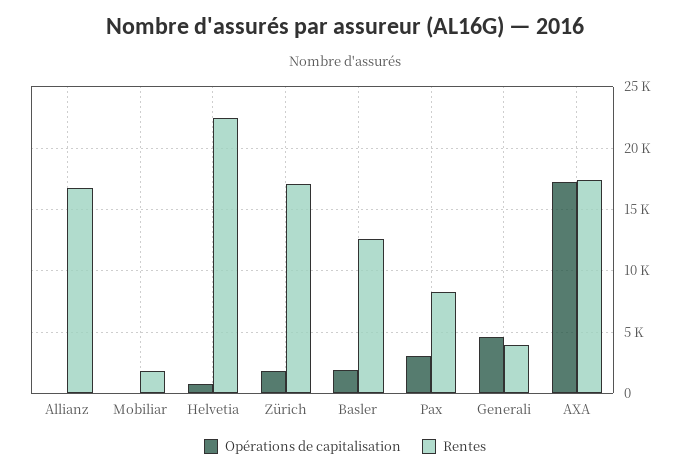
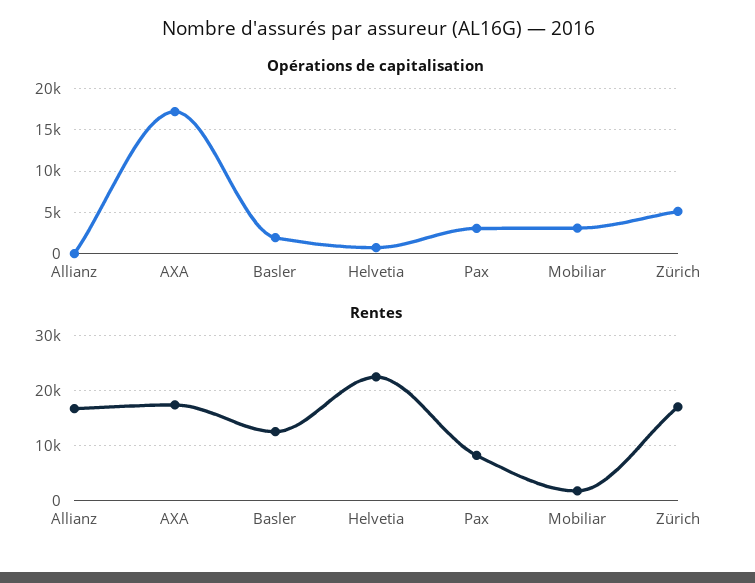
Opérations de capitalisation, Mobiliar: 0 -> 3000
Opérations de capitalisation, Zürich: 2000 -> 5000
Opérations de capitalisation, Generali: 4500 -> none
Rentes, Generali: 4000 -> none

